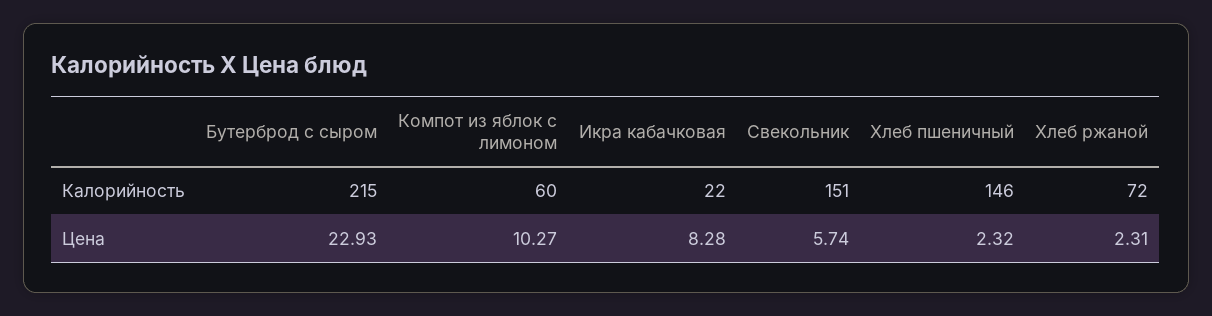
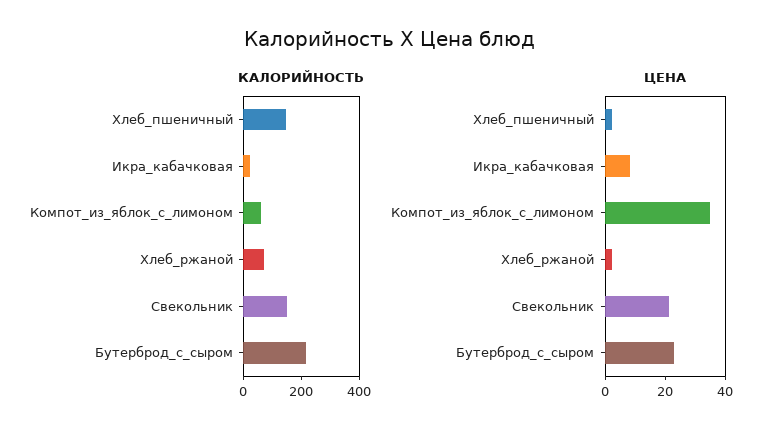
Цена, Компот из яблок с лимоном: 10.27 -> 35
Цена, Свекольник: 5.74 -> 20

